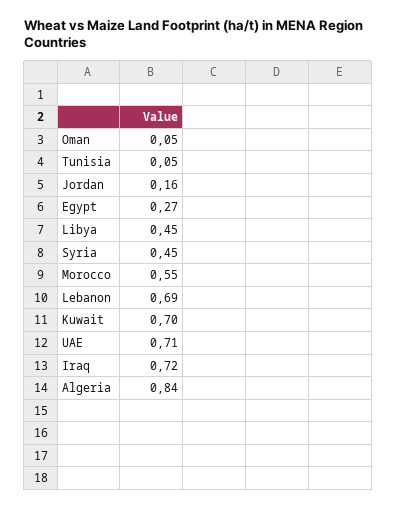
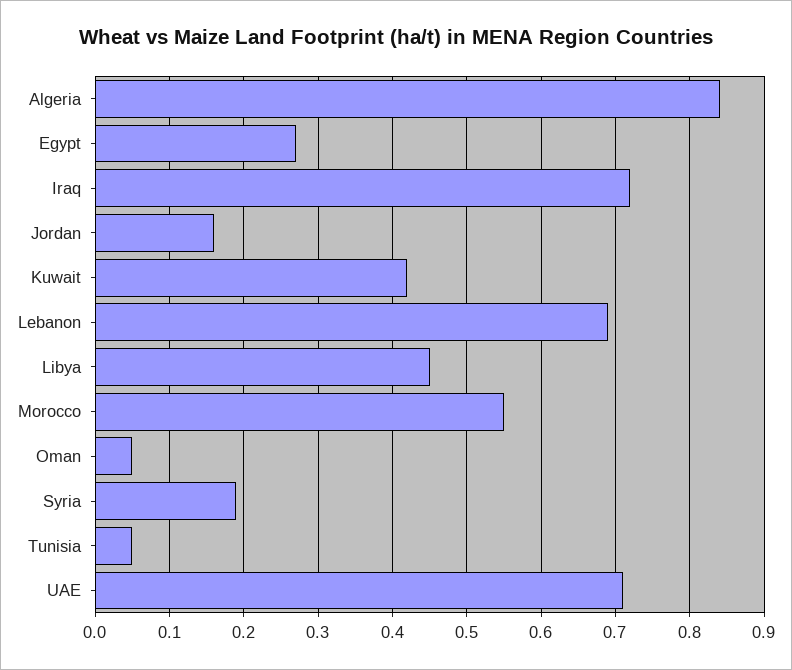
Syria: 0.45 -> 0.19
Kuwait: 0.7 -> 0.42

